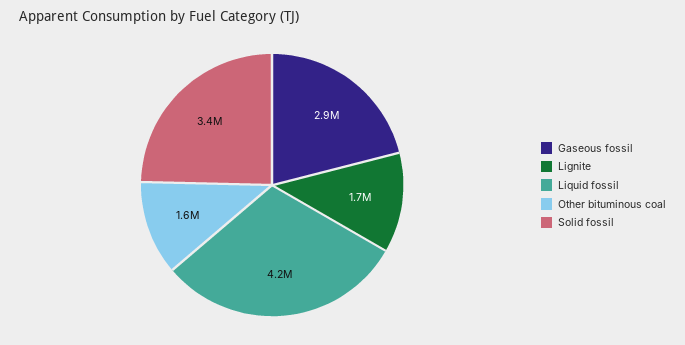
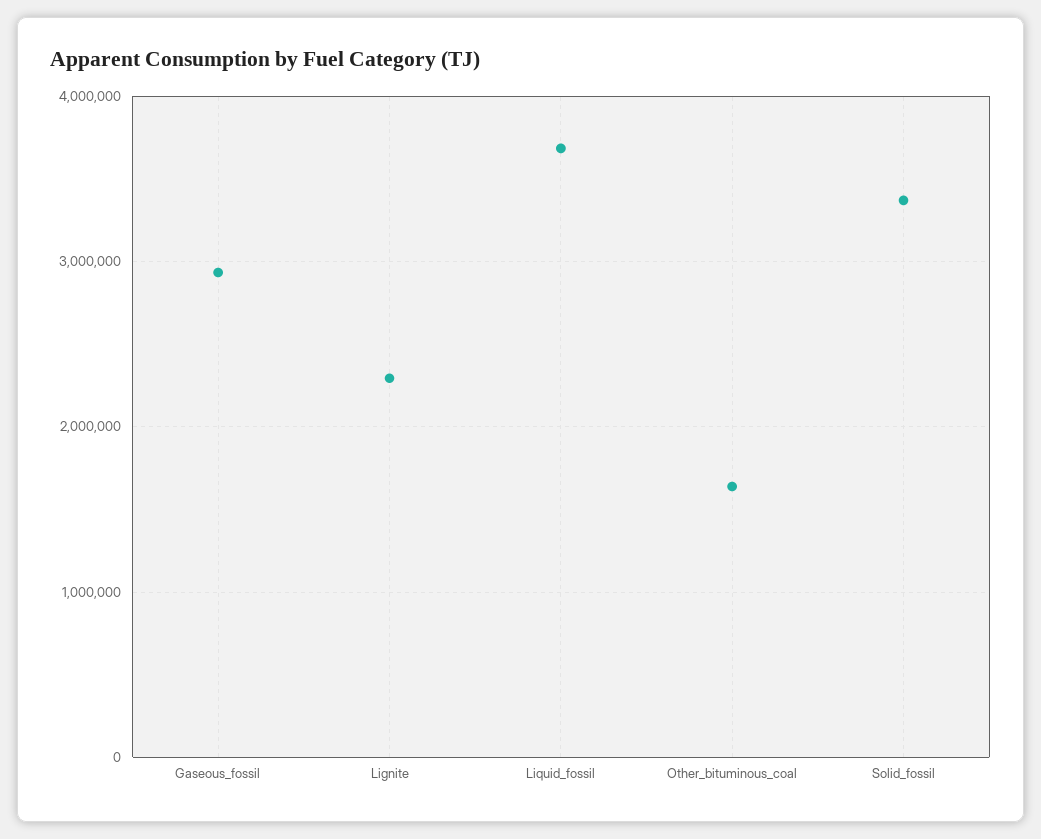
Lignite: 1700000 -> 2300000
Liquid fossil: 4200000 -> 3700000

